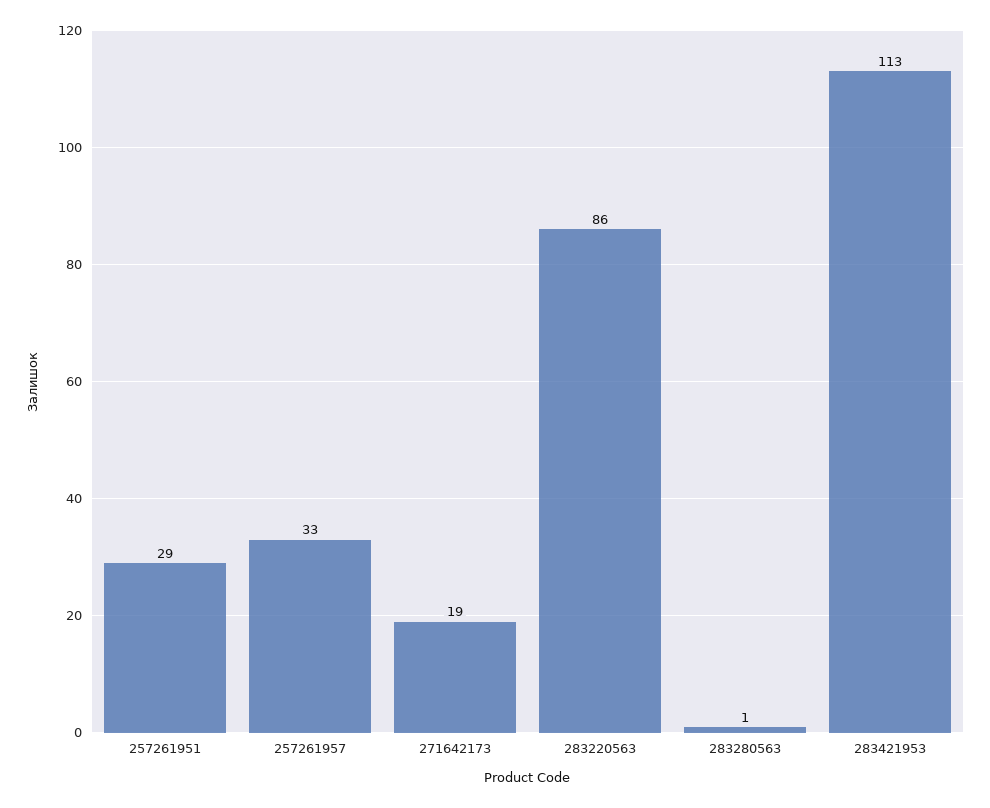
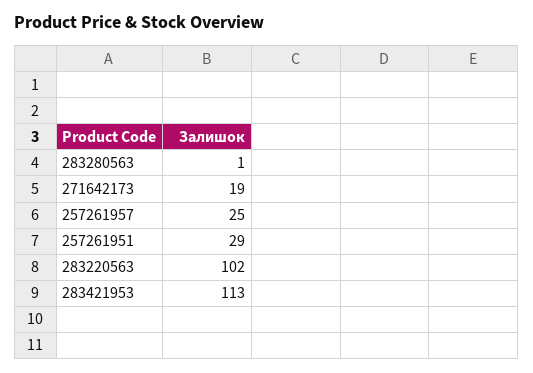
257261957: 33 -> 25
283220563: 86 -> 102

